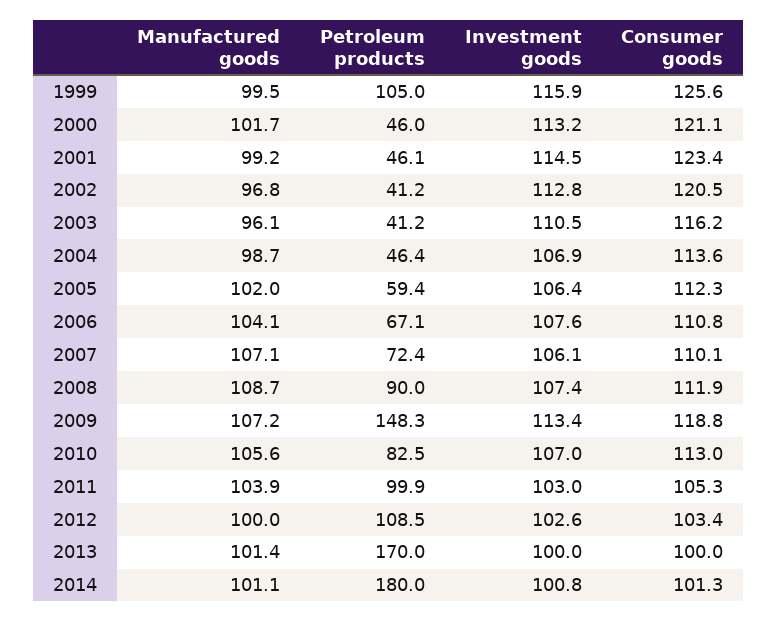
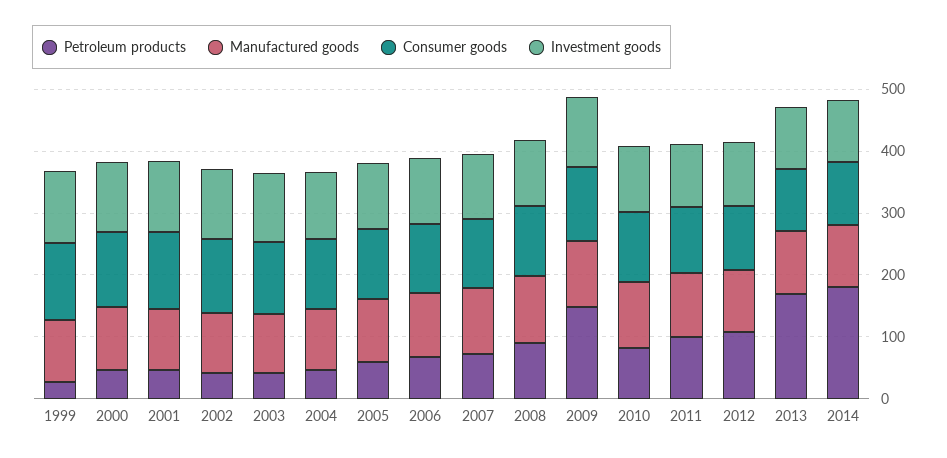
Petroleum products, 1999: 105 -> 20

